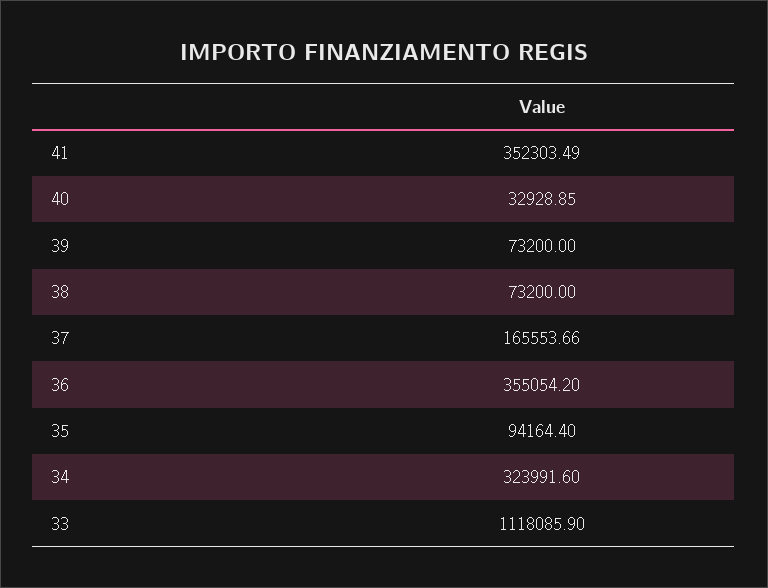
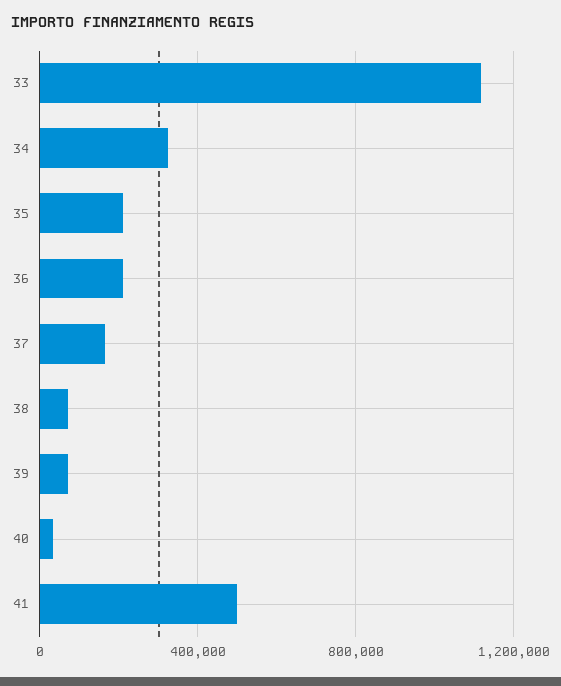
41: 352303.49 -> 500000
36: 355054.2 -> 200000
35: 94164.4 -> 200000

